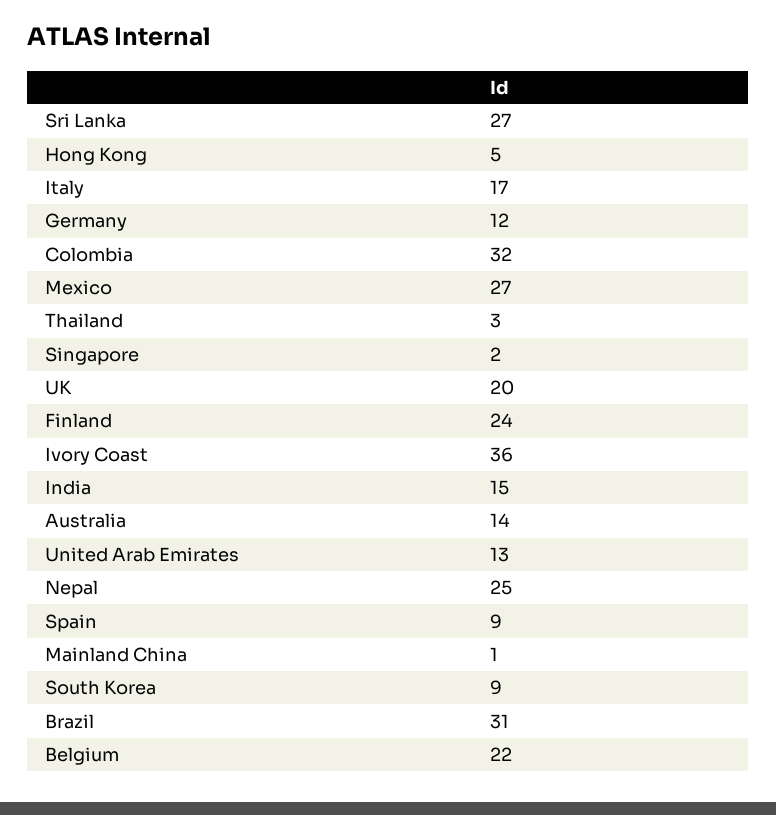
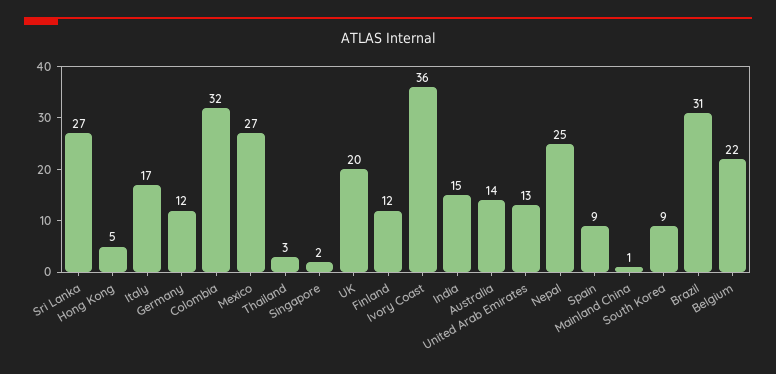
Finland: 24 -> 12

